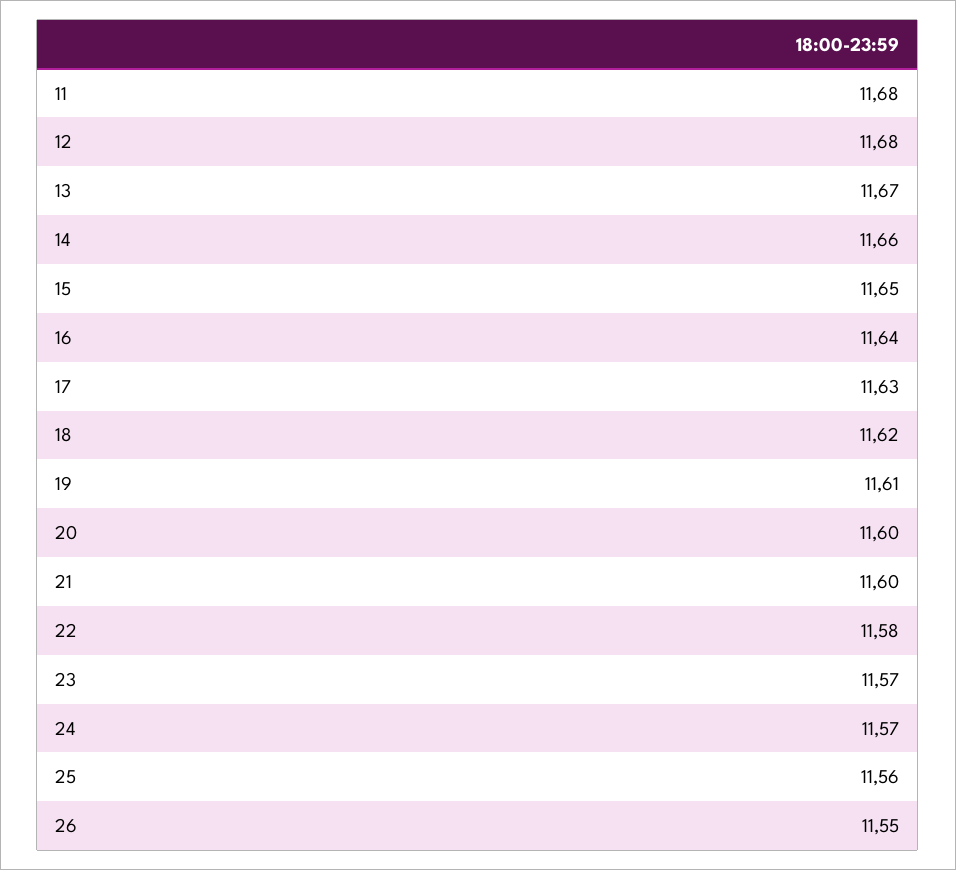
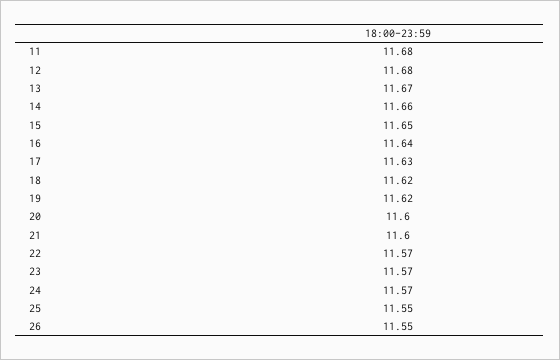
19: 11.61 -> 11.62
22: 11.58 -> 11.57
25: 11.56 -> 11.55

